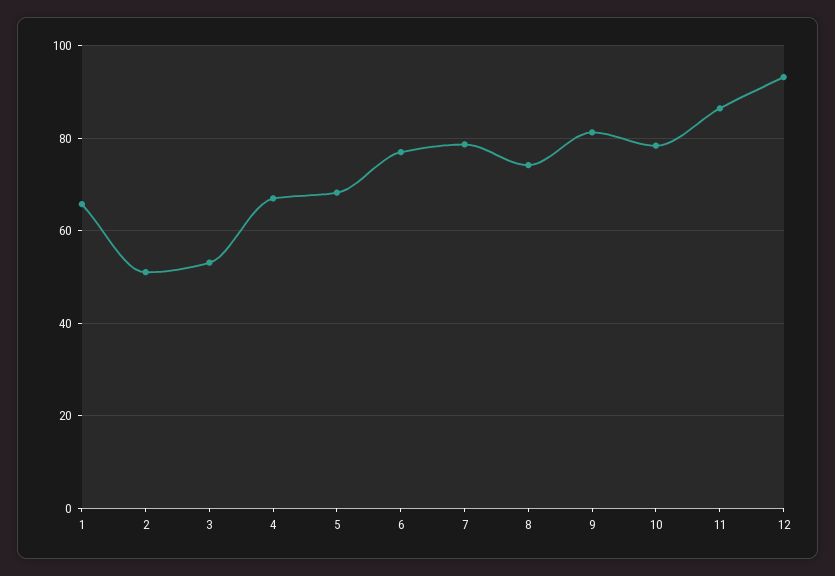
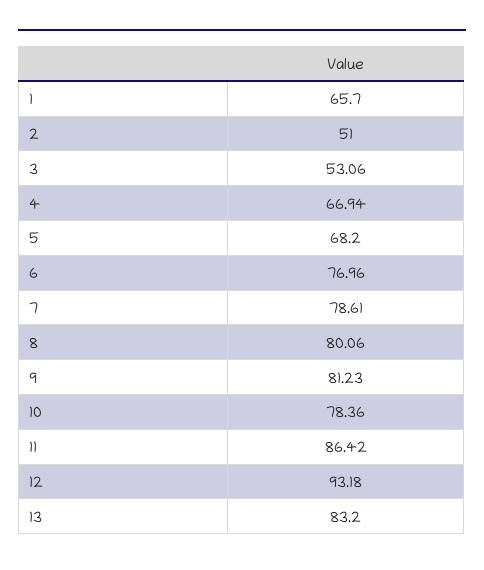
8: 74 -> 80.06
13: none -> 83.2

